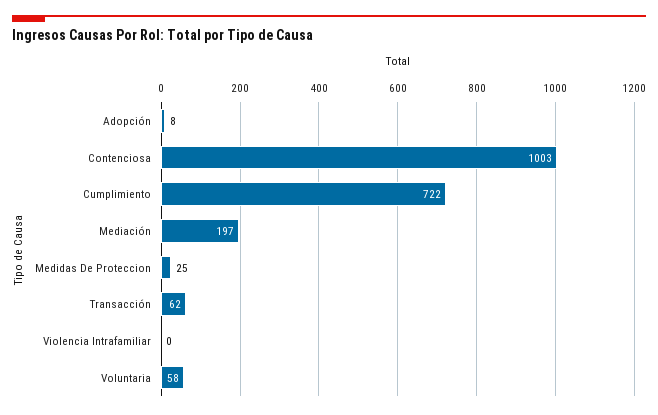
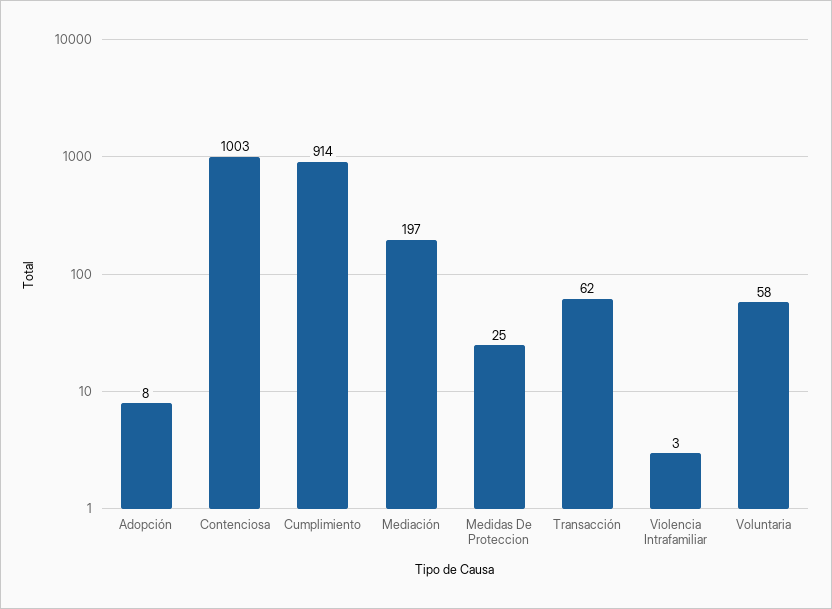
Cumplimiento: 722 -> 914
Violencia Intrafamiliar: 0 -> 3

